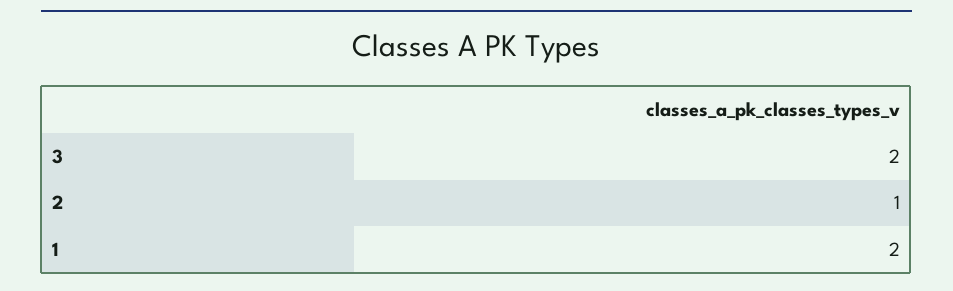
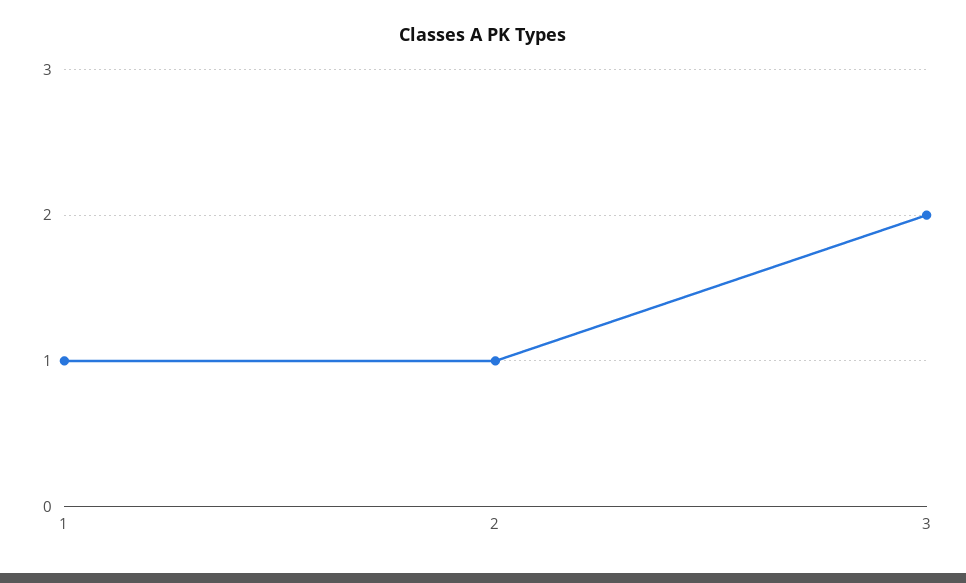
1: 2 -> 1

